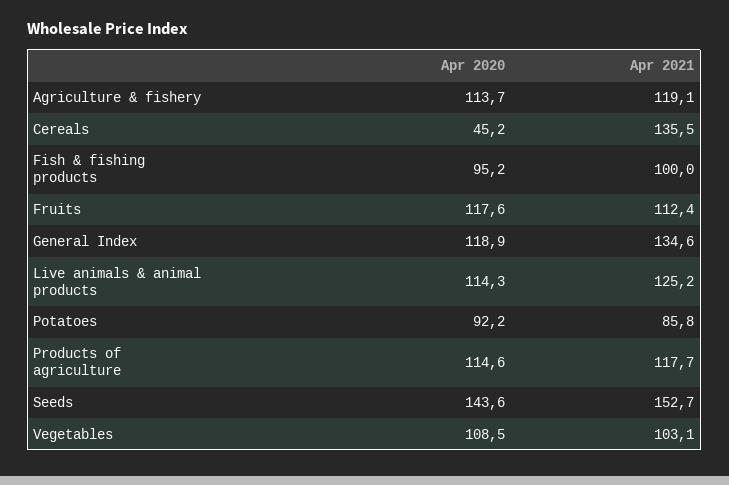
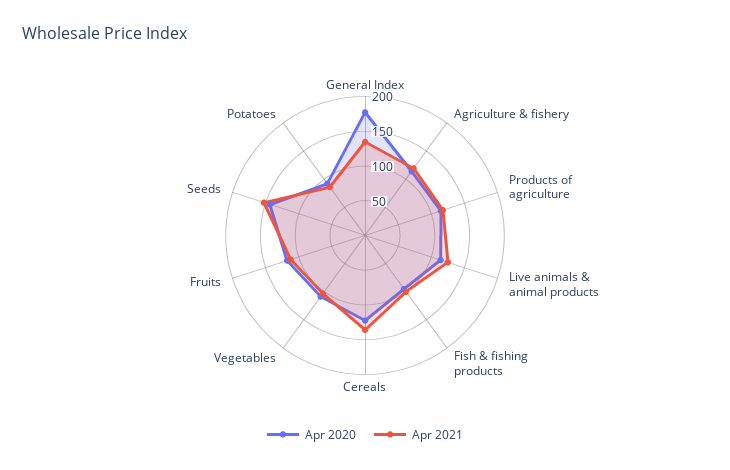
Apr 2020, Cereals: 45.2 -> 125
Apr 2020, General Index: 118.9 -> 175

